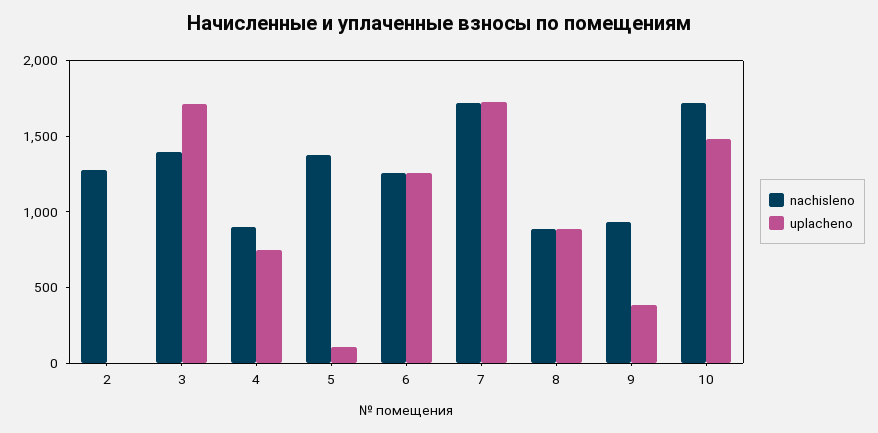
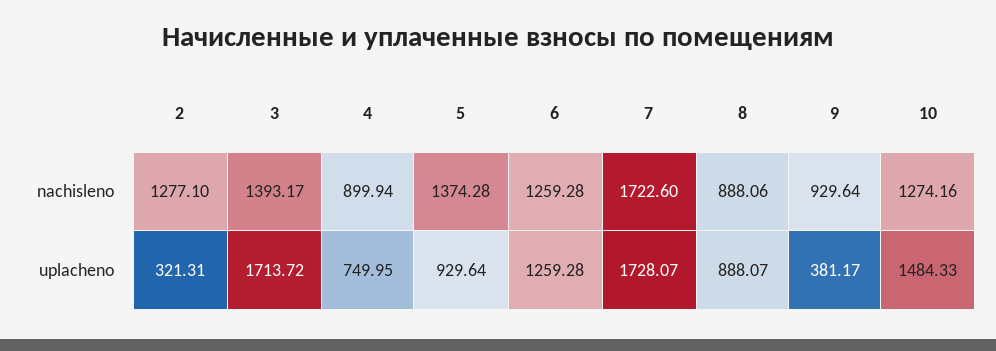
uplacheno, 2: 0 -> 321.31
uplacheno, 5: 100 -> 929.64
nachisleno, 10: 1700 -> 1274.16

